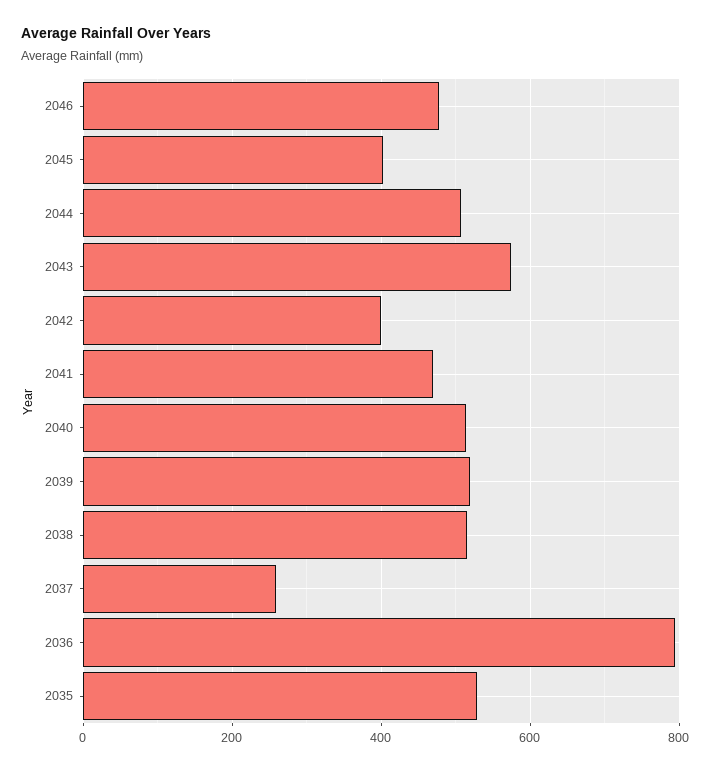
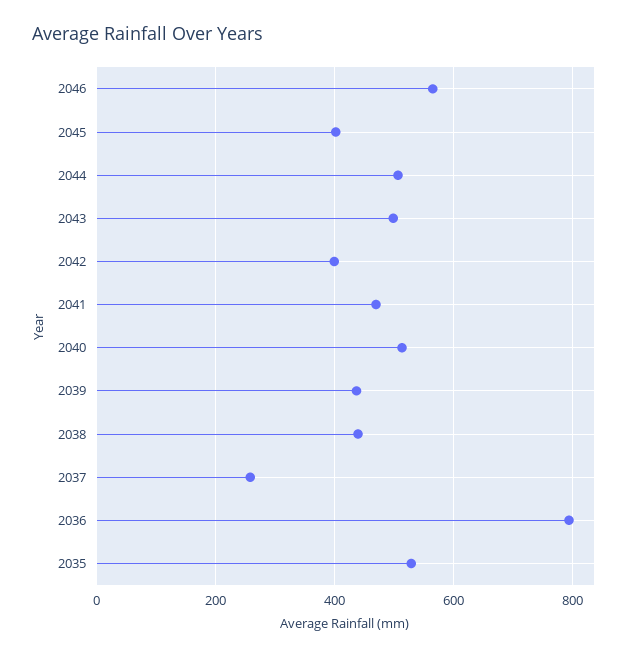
2046: 480 -> 560
2043: 580 -> 500
2039: 520 -> 440
2038: 520 -> 440

